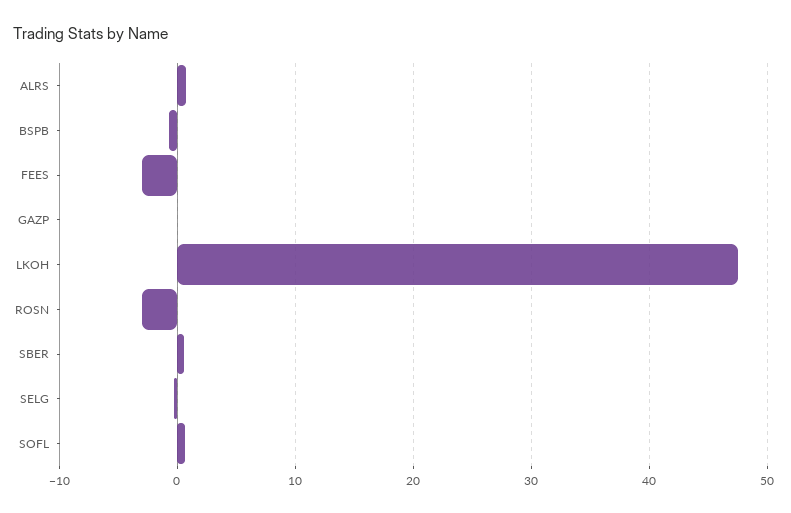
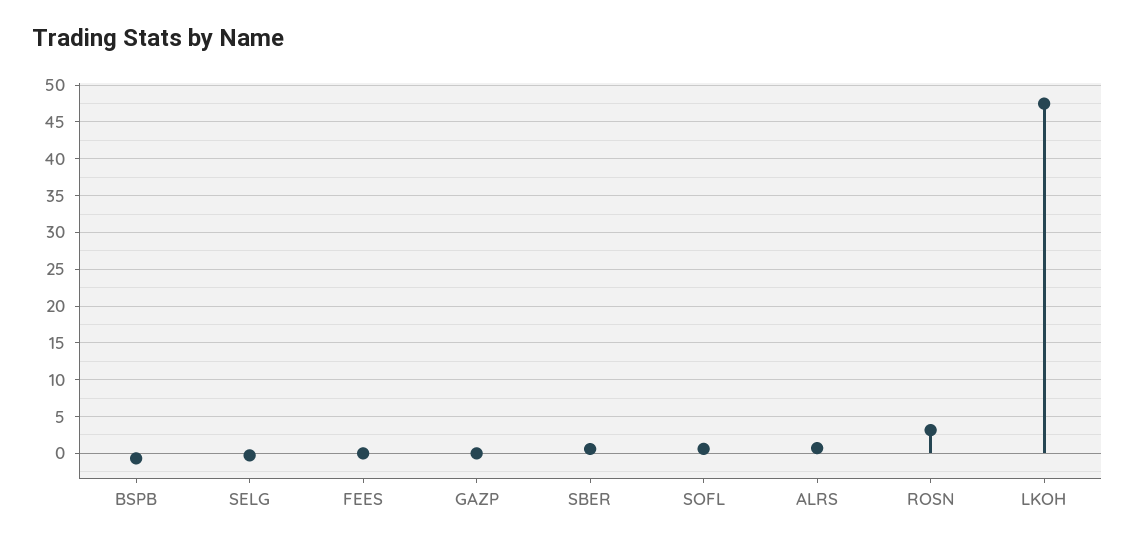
FEES: -3 -> 0
ROSN: -3 -> 3

